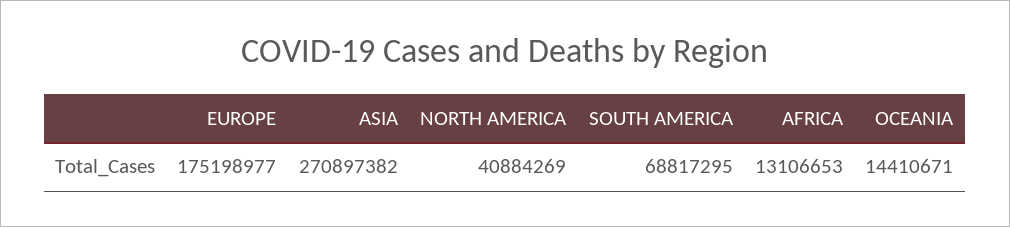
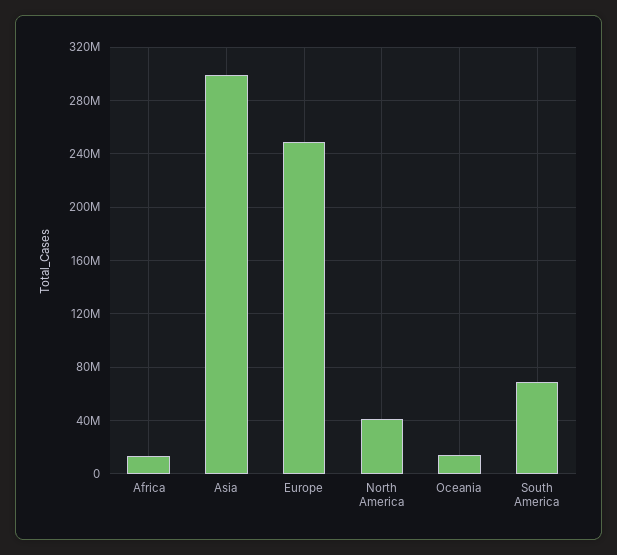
EUROPE: 175198977 -> 250000000
ASIA: 270897382 -> 300000000

